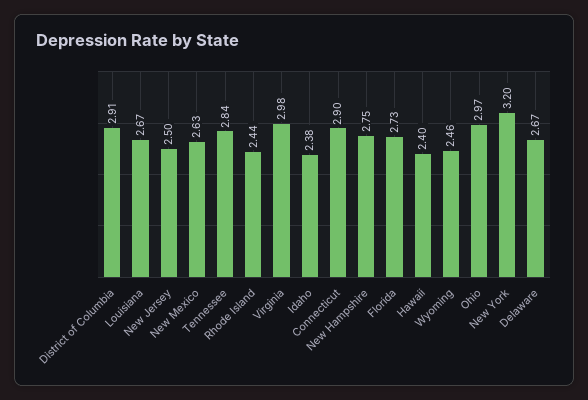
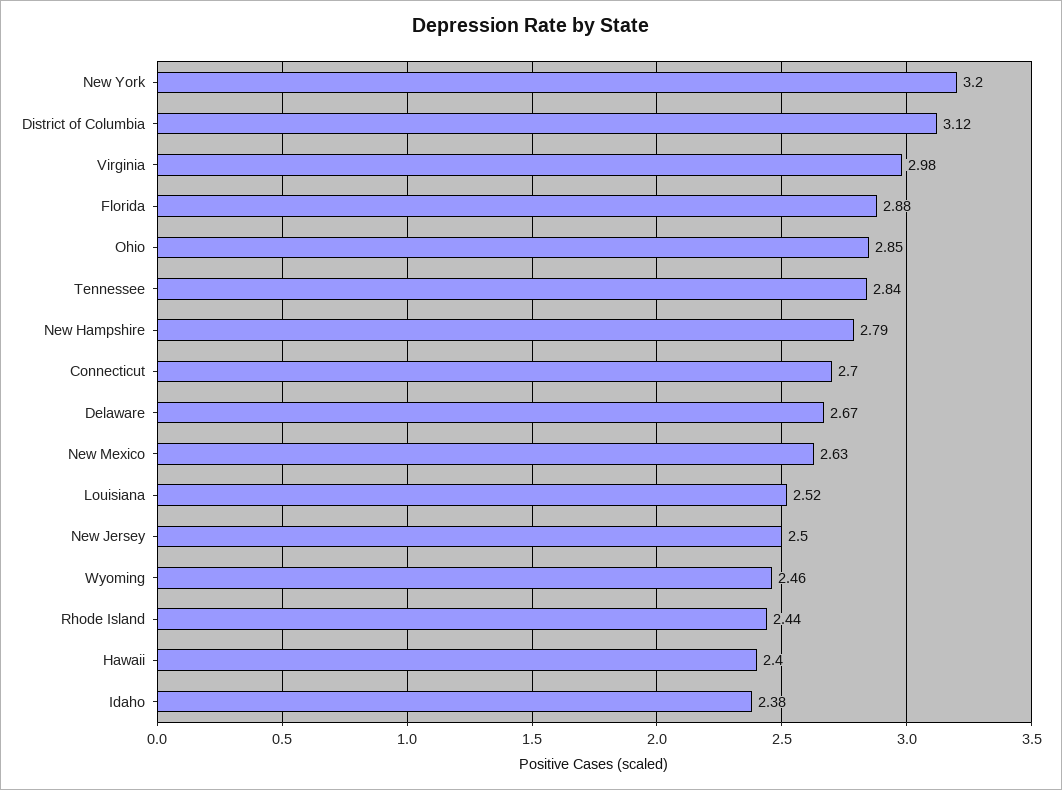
District of Columbia: 2.91 -> 3.12
Louisiana: 2.67 -> 2.52
Connecticut: 2.9 -> 2.7
New Hampshire: 2.75 -> 2.79
Florida: 2.73 -> 2.88
Ohio: 2.97 -> 2.85

